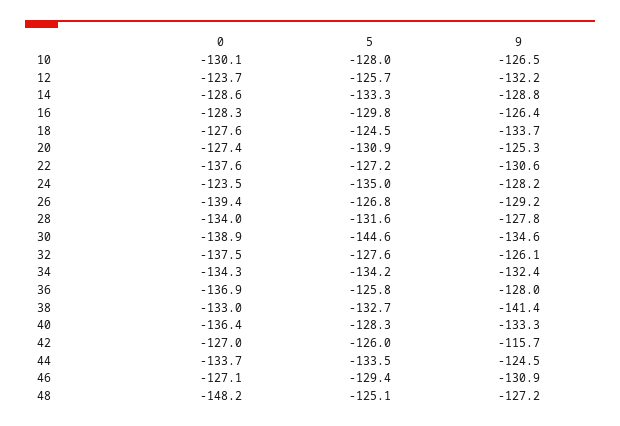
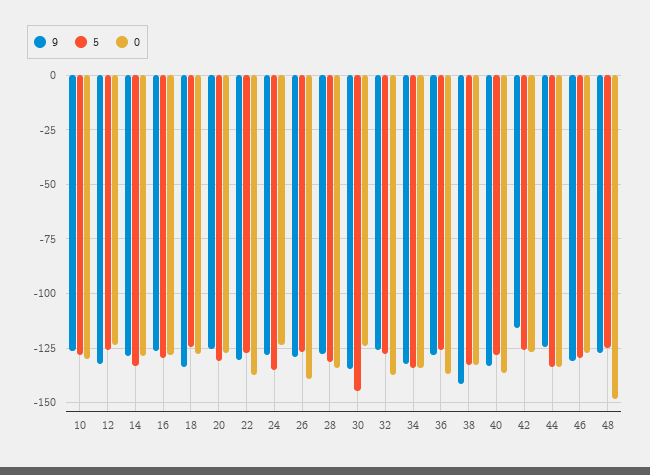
0, 30: -138.9 -> -125

